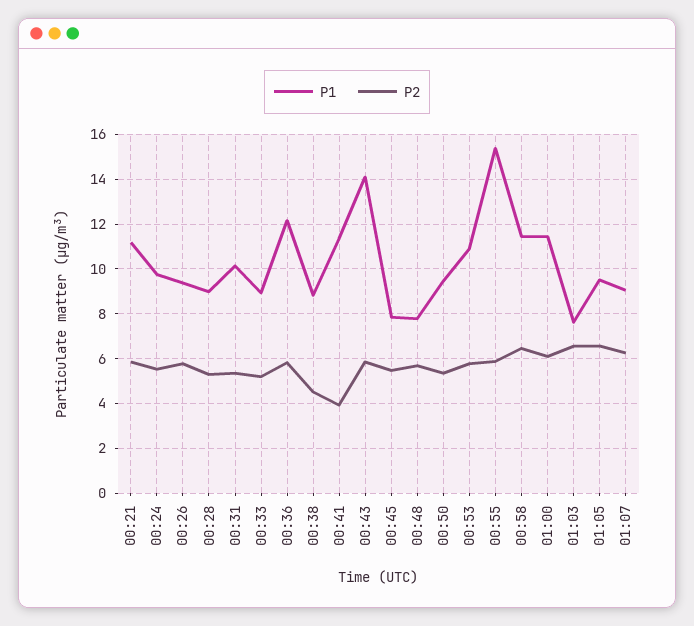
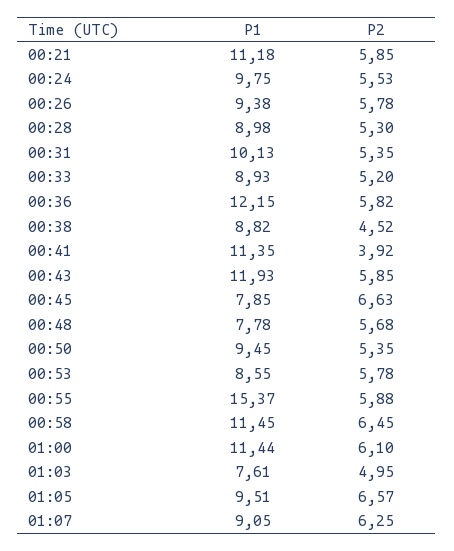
P1, 00:43: 14 -> 11.93
P2, 00:45: 5.5 -> 6.63
P1, 00:53: 11 -> 8.55
P2, 01:03: 6.5 -> 4.95

